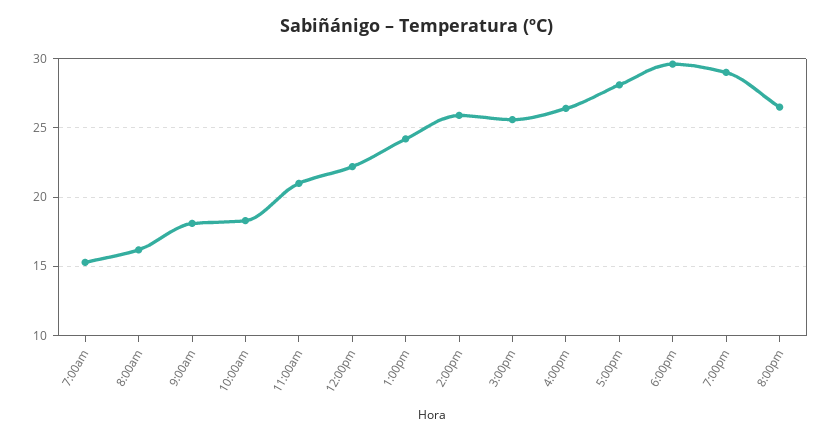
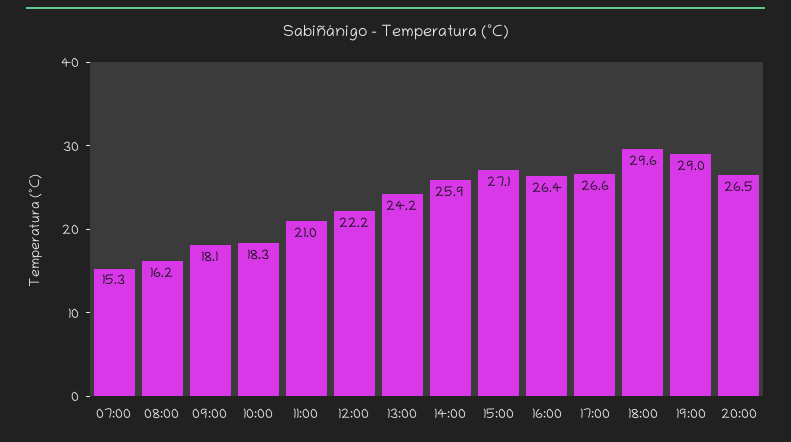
3:00pm: 25.5 -> 27.1
5:00pm: 28 -> 26.6

